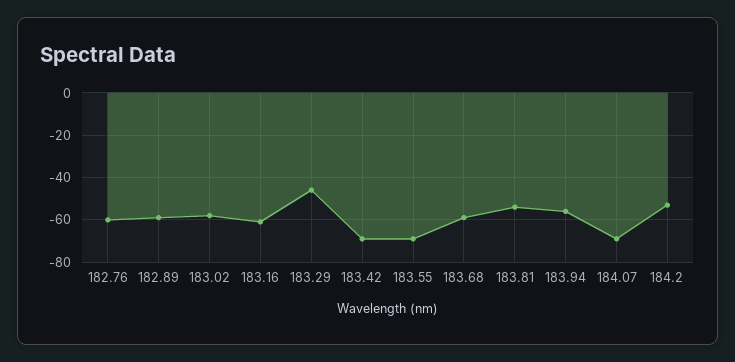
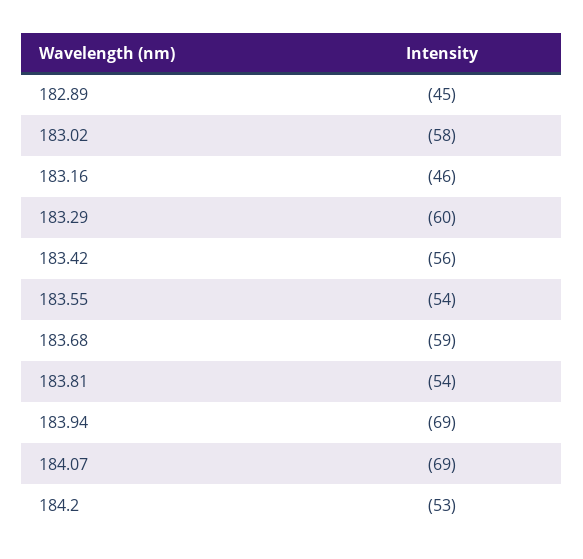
182.76: -60 -> none
182.89: -60 -> -45
183.16: -60 -> -46
183.29: -45 -> -60
183.42: -70 -> -56
183.55: -70 -> -54
183.94: -55 -> -69

